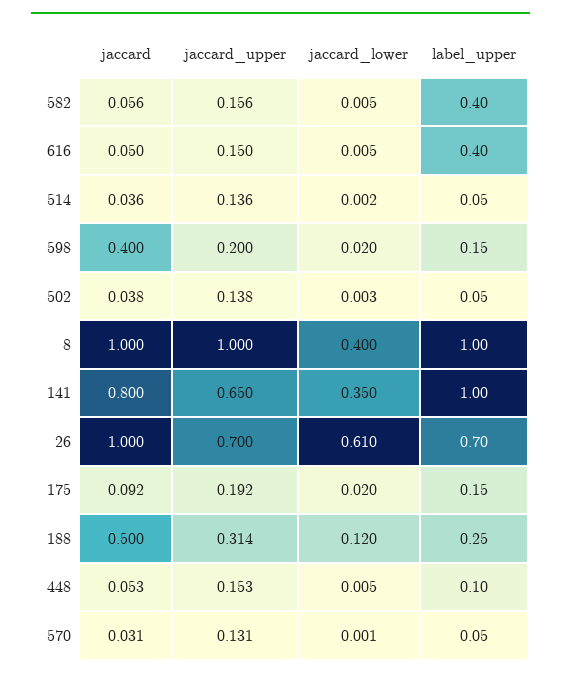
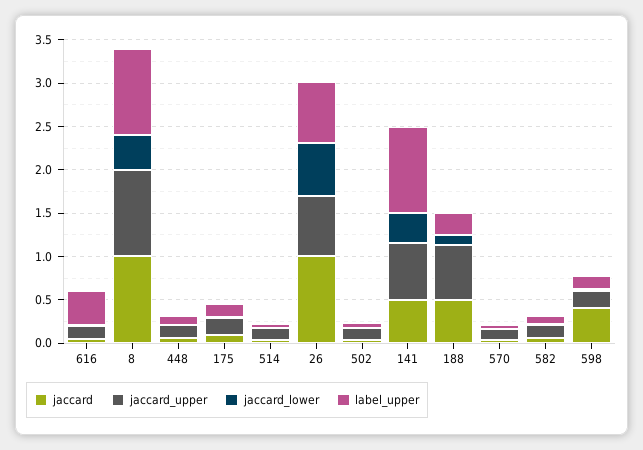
label_upper, 582: 0.4 -> 0.1
jaccard, 141: 0.8 -> 0.5
jaccard_upper, 188: 0.314 -> 0.6

